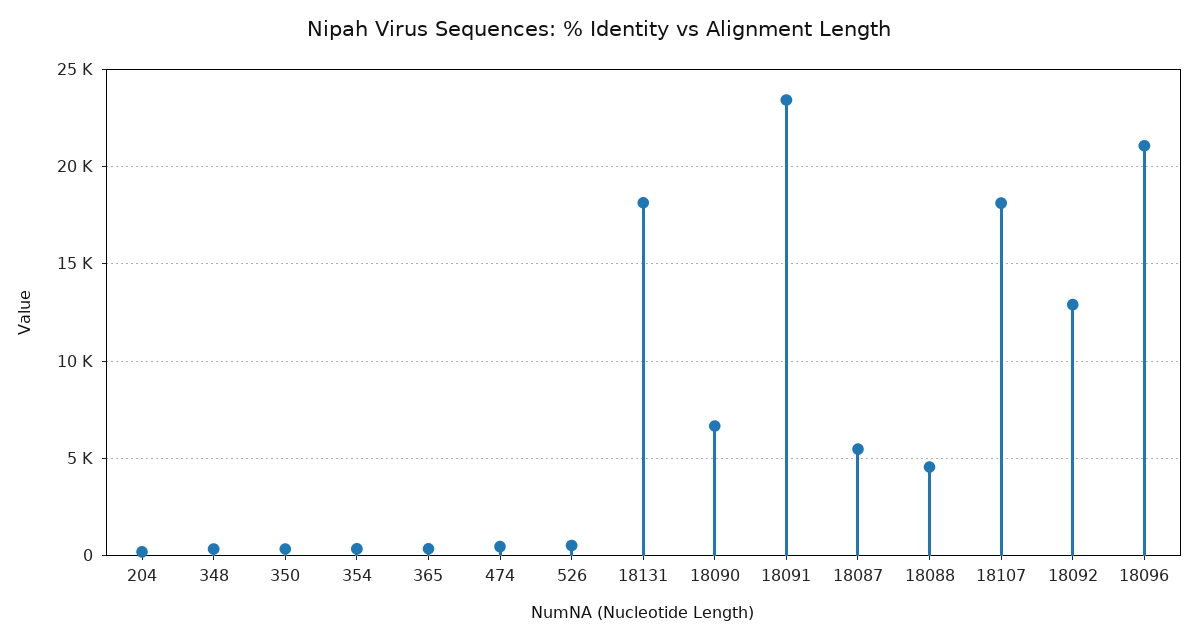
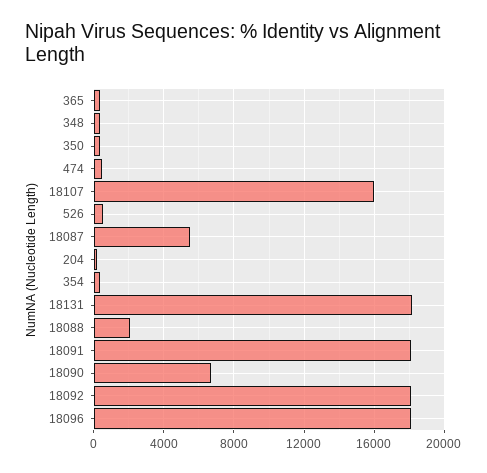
18091: 23500 -> 18000
18088: 4500 -> 2000
18107: 18000 -> 16000
18092: 13000 -> 18000
18096: 21000 -> 18000

